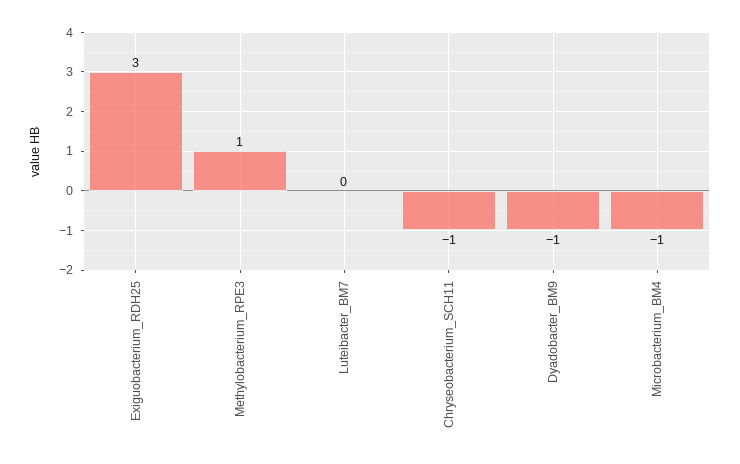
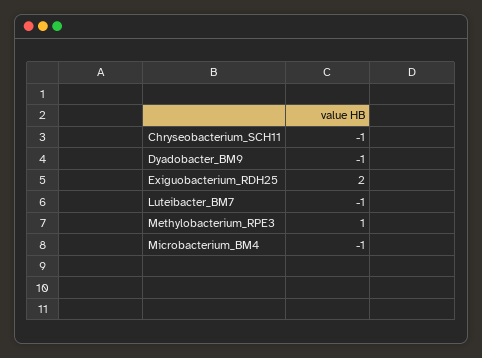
Exiguobacterium_RDH25: 3 -> 2
Luteibacter_BM7: 0 -> -1

